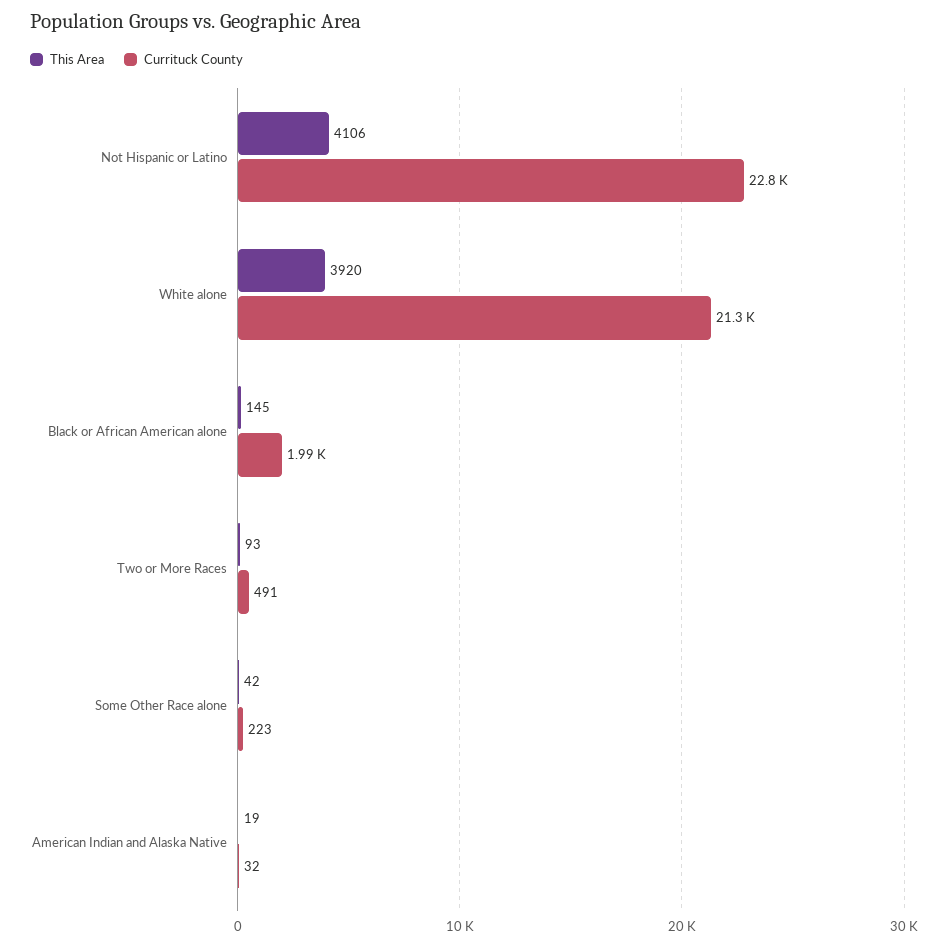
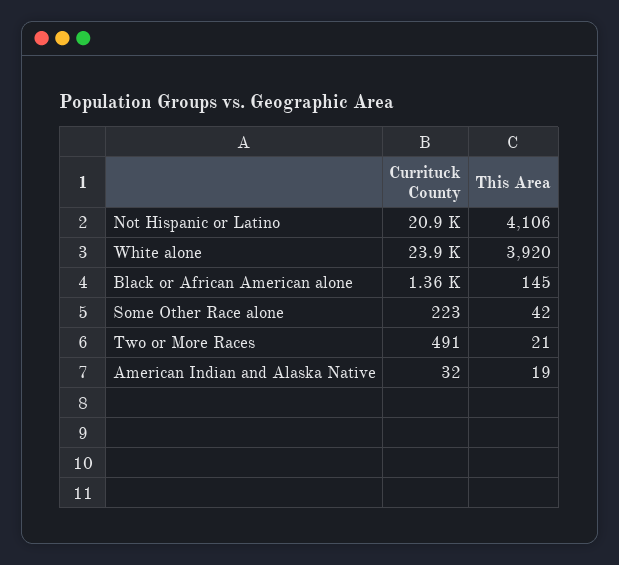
Currituck County, Not Hispanic or Latino: 22800 -> 20900
Currituck County, White alone: 21300 -> 23900
Currituck County, Black or African American alone: 1990 -> 1360
This Area, Two or More Races: 93 -> 21

